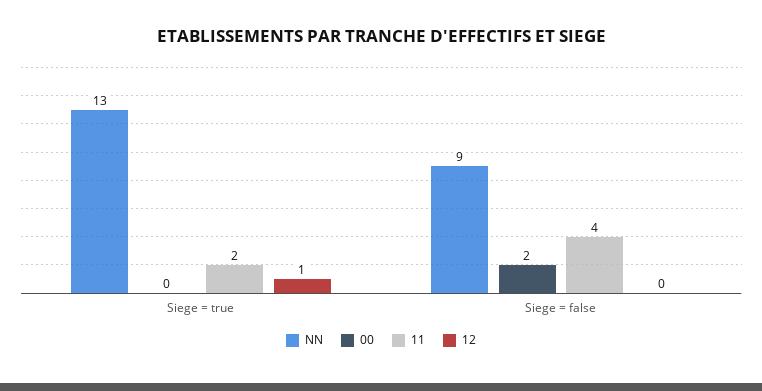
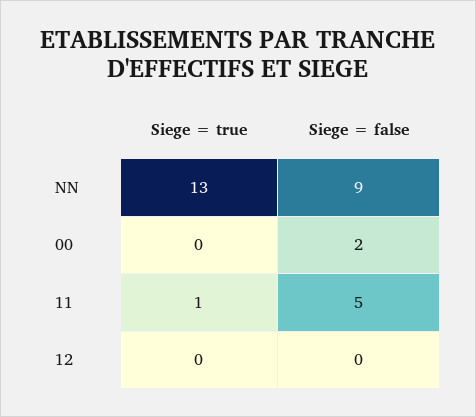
11, Siege = true: 2 -> 1
12, Siege = true: 1 -> 0
11, Siege = false: 4 -> 5

